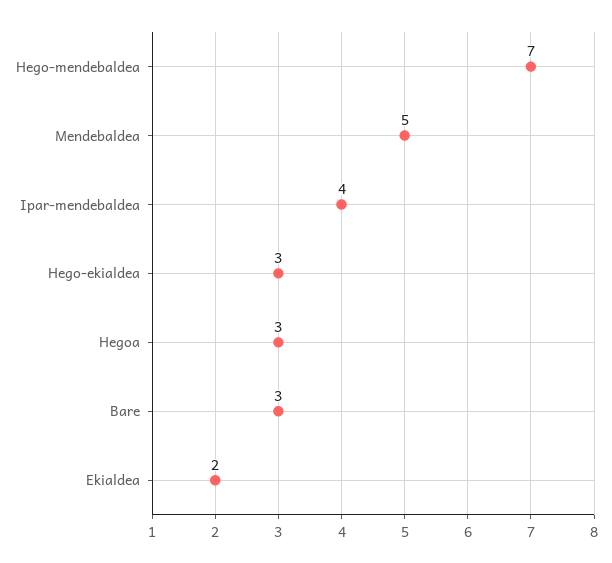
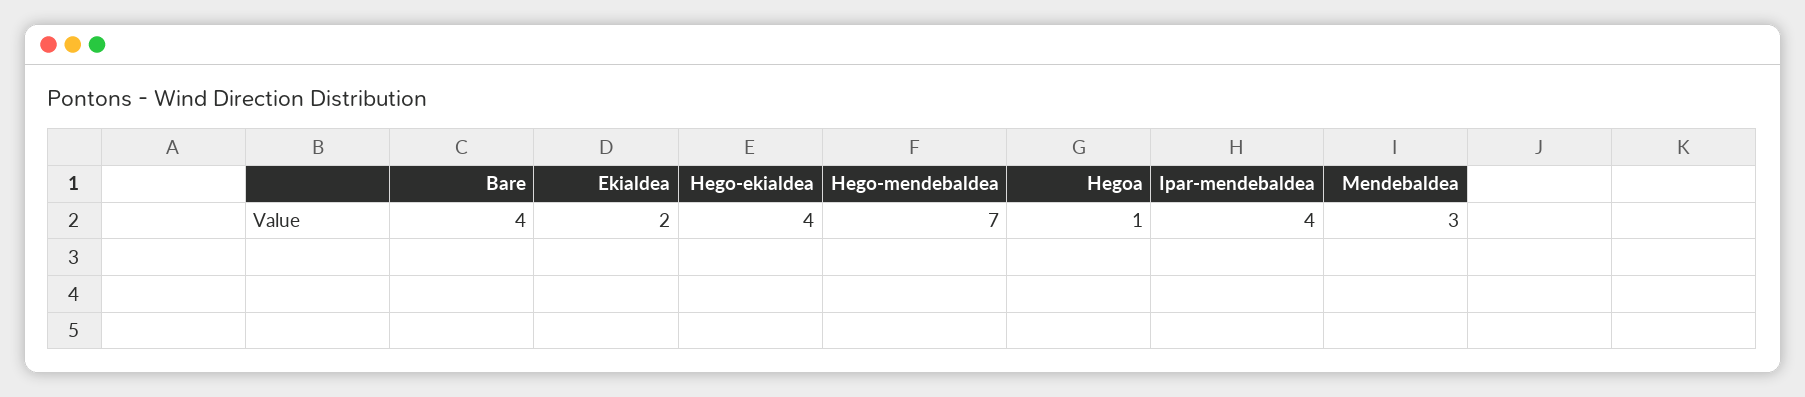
Mendebaldea: 5 -> 3
Hego-ekialdea: 3 -> 4
Hegoa: 3 -> 1
Bare: 3 -> 4

